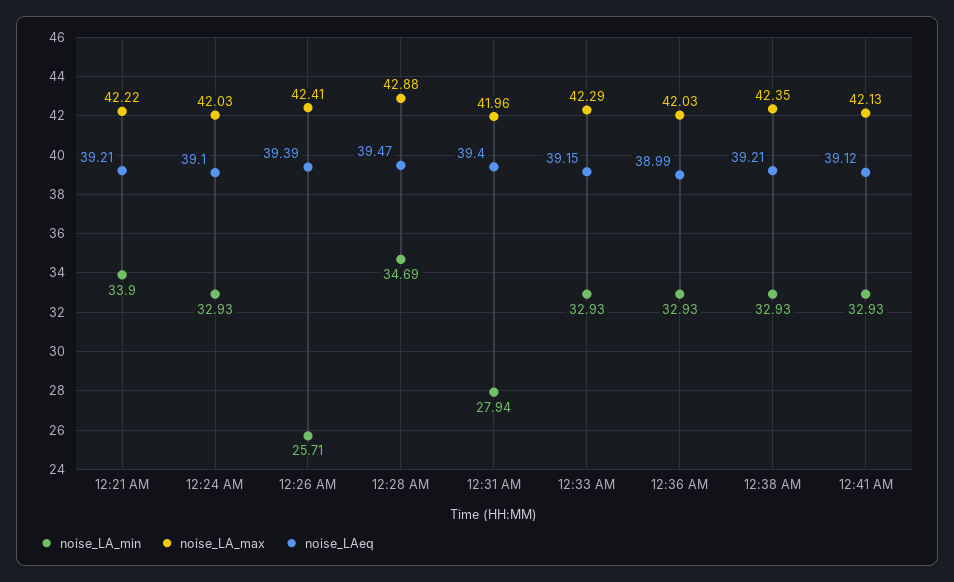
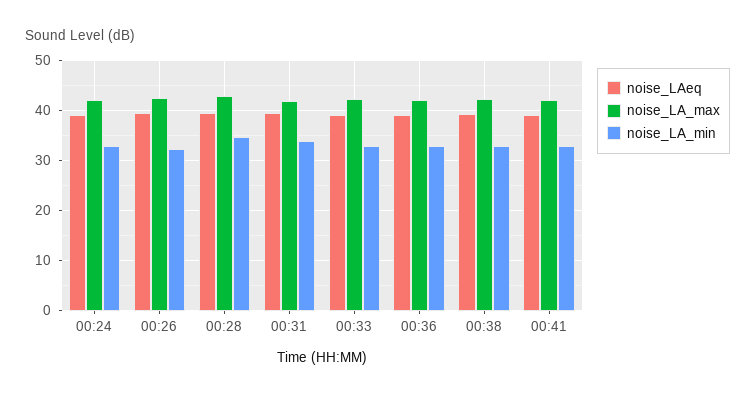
noise_LA_min, 12:21 AM: 33.9 -> none
noise_LA_max, 12:21 AM: 42.22 -> none
noise_LAeq, 12:21 AM: 39.21 -> none
noise_LA_min, 12:26 AM: 25.71 -> 32
noise_LA_min, 12:31 AM: 27.94 -> 34

